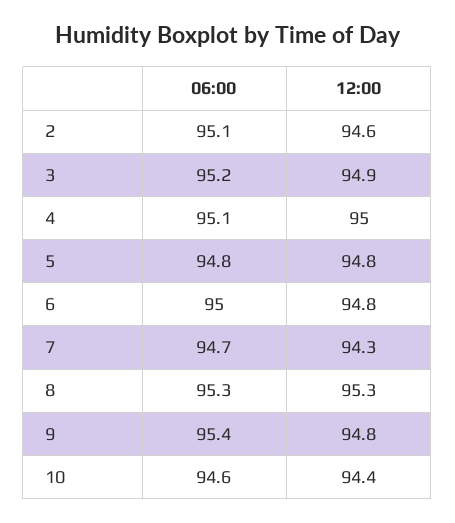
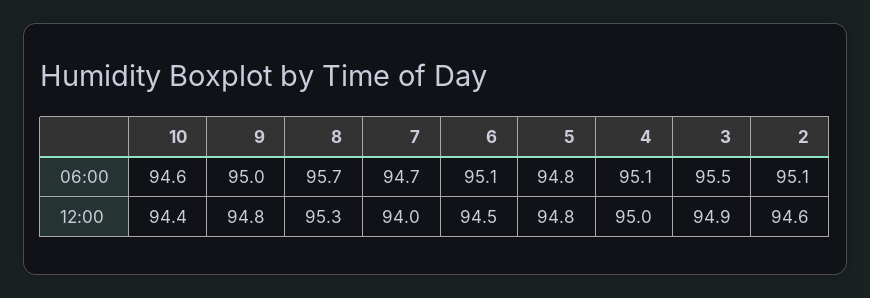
06:00, 3: 95.2 -> 95.5
06:00, 6: 95 -> 95.1
12:00, 6: 94.8 -> 94.5
12:00, 7: 94.3 -> 94
06:00, 8: 95.3 -> 95.7
06:00, 9: 95.4 -> 95

